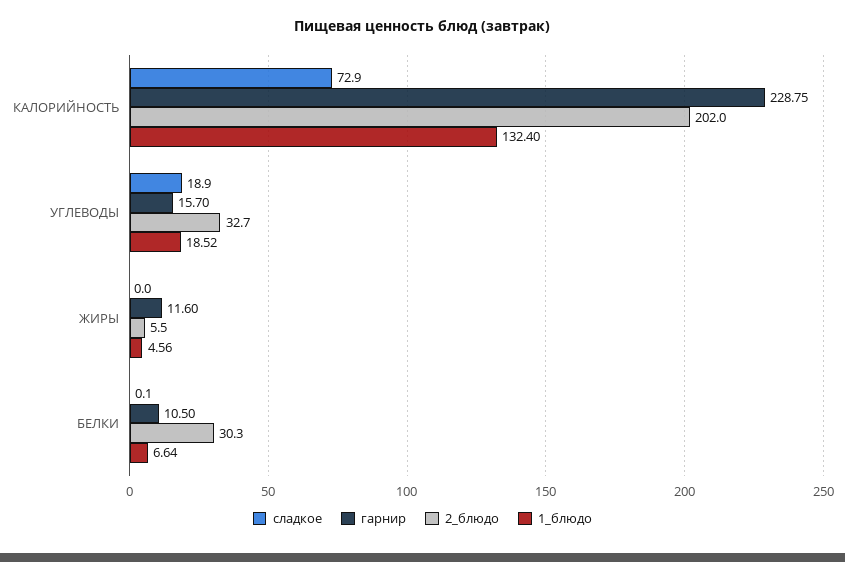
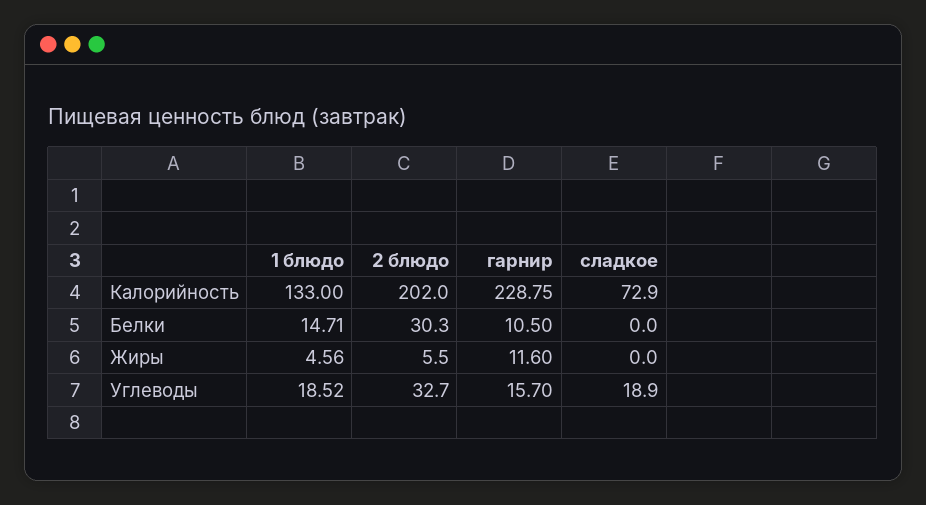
1_блюдо, КАЛОРИЙНОСТЬ: 132.4 -> 133
сладкое, БЕЛКИ: 0.1 -> 0
1_блюдо, БЕЛКИ: 6.64 -> 14.71

